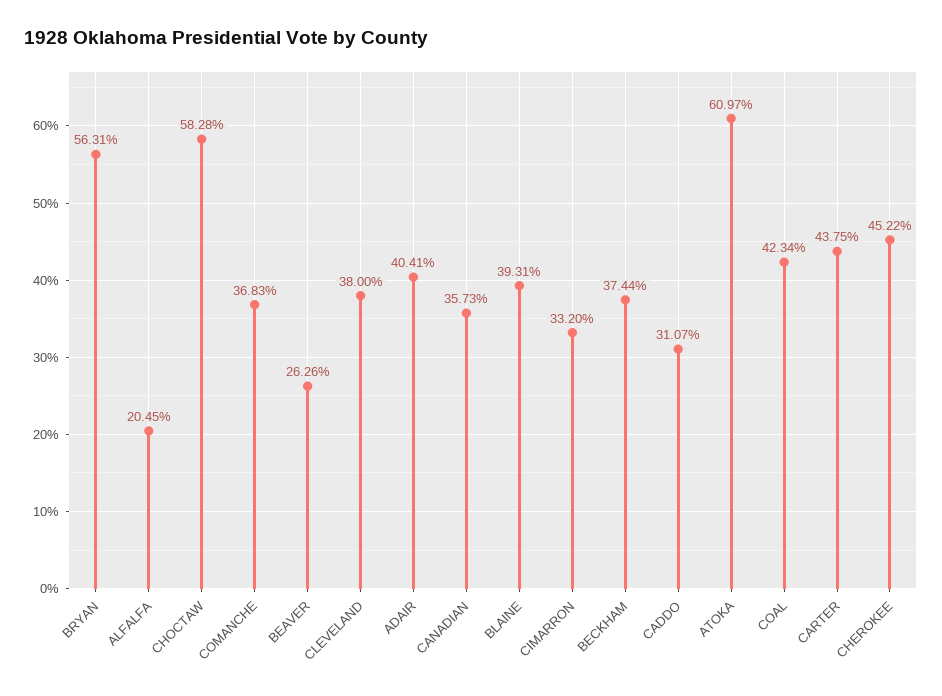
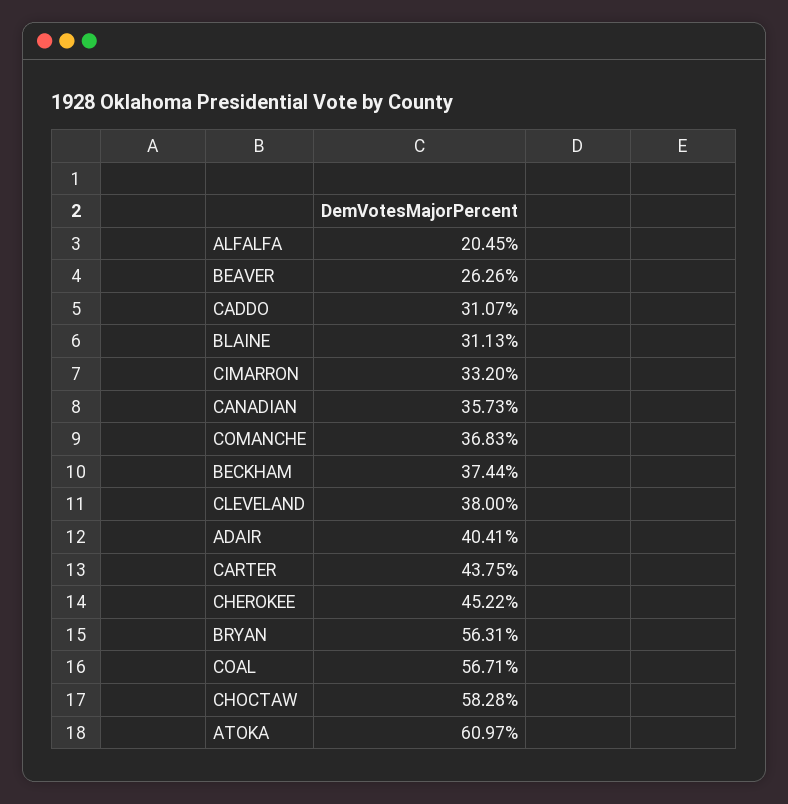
BLAINE: 39.31 -> 31.13
COAL: 42.34 -> 56.71

